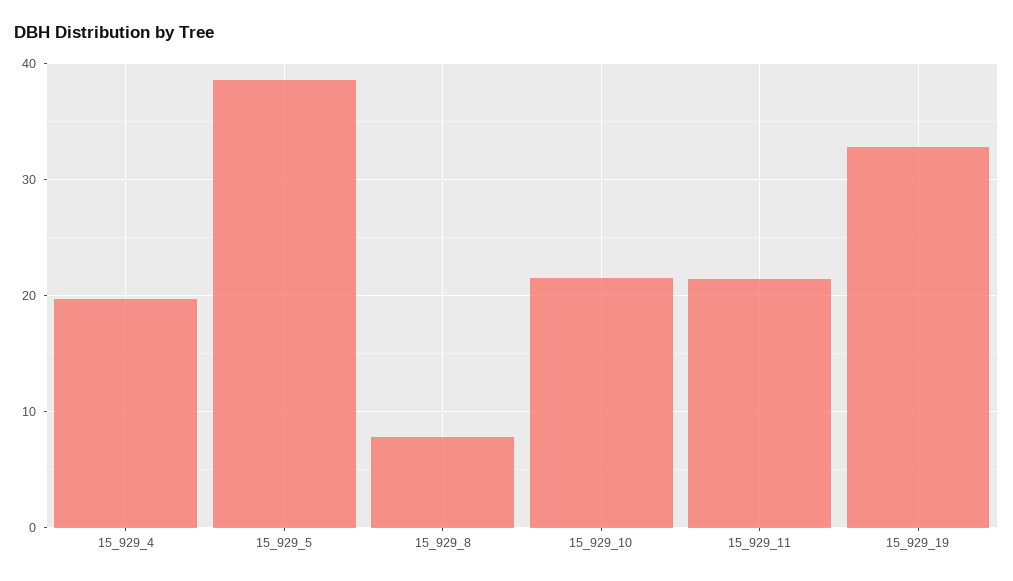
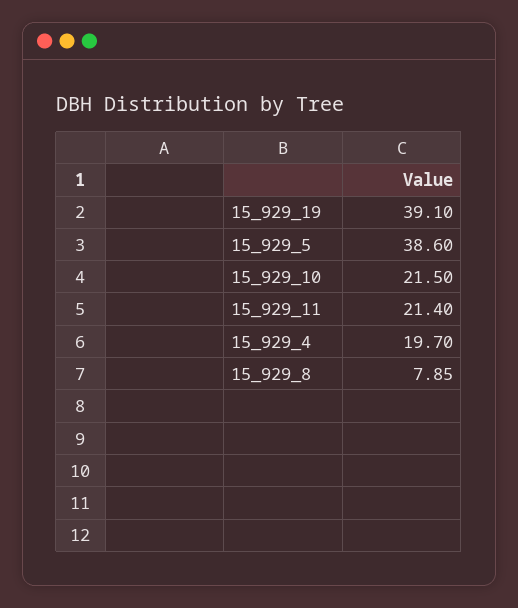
15_929_19: 33 -> 39.1

